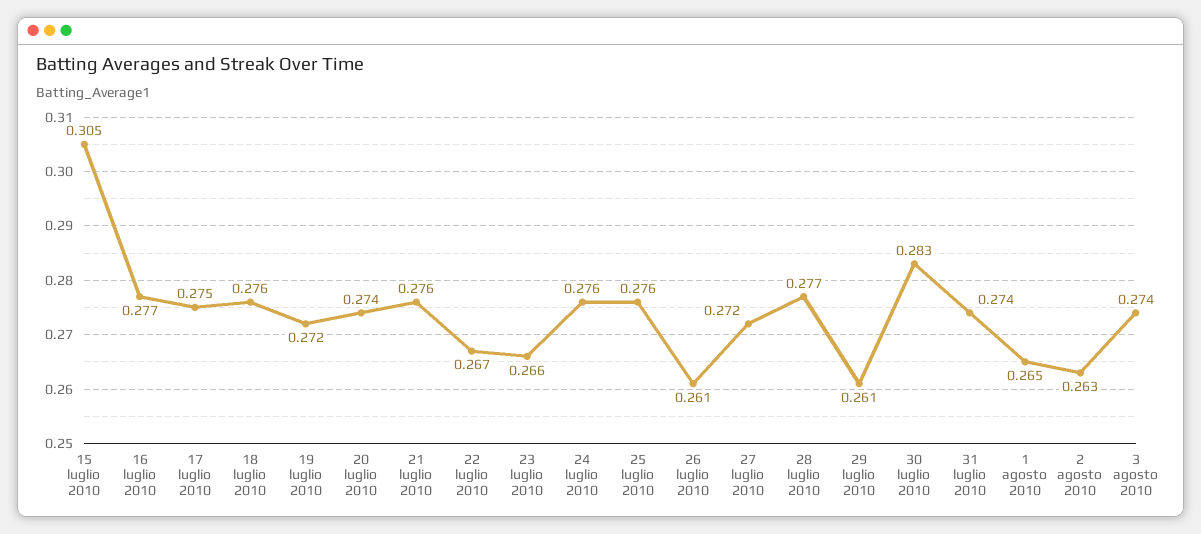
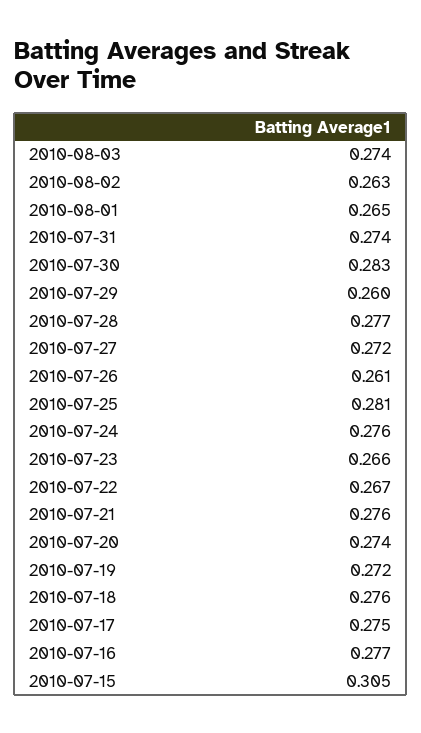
25 luglio 2010: 0.276 -> 0.281
29 luglio 2010: 0.261 -> 0.26

